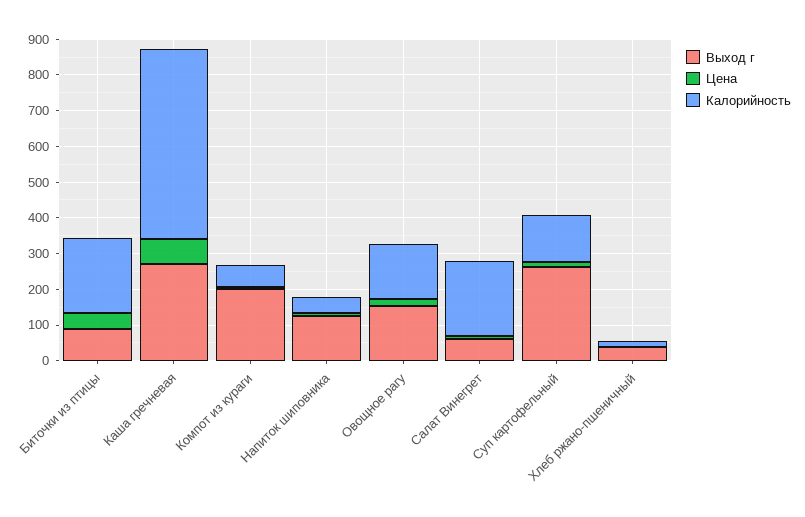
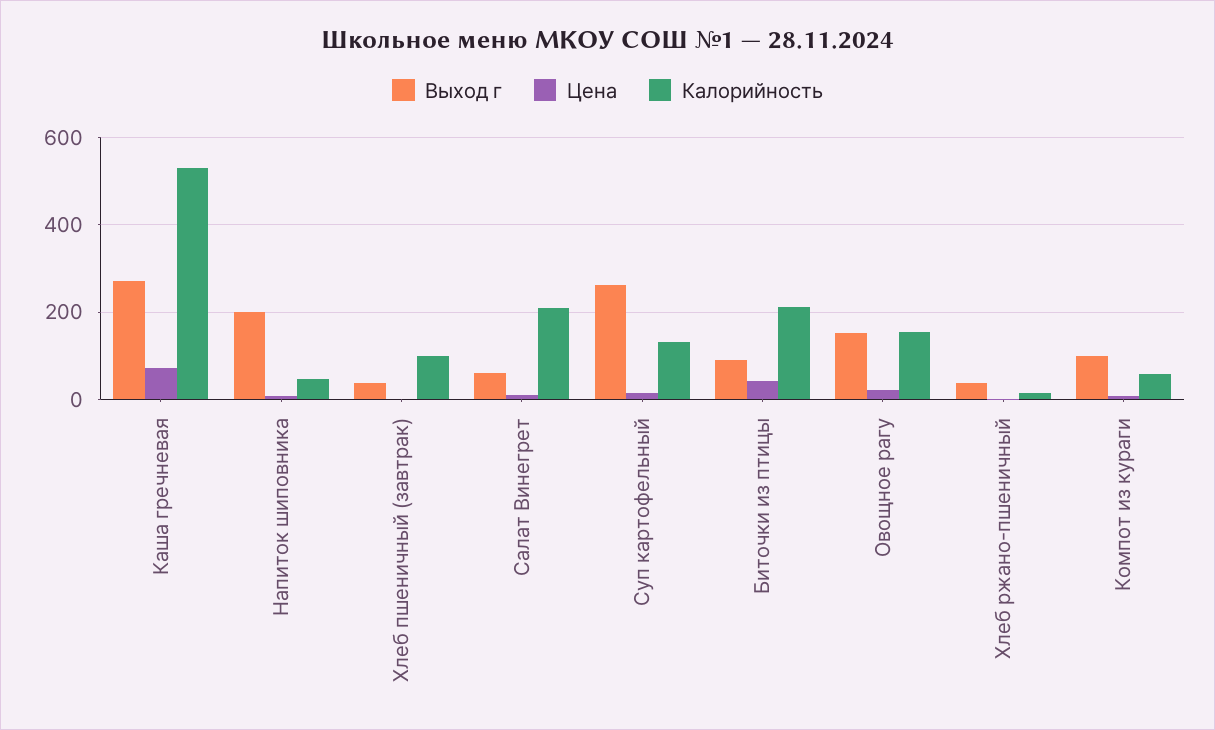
Выход г, Компот из кураги: 200 -> 100
Выход г, Напиток шиповника: 125 -> 200
Выход г, Хлеб пшеничный (завтрак): none -> 40
Цена, Хлеб пшеничный (завтрак): none -> 0
Калорийность, Хлеб пшеничный (завтрак): none -> 100

